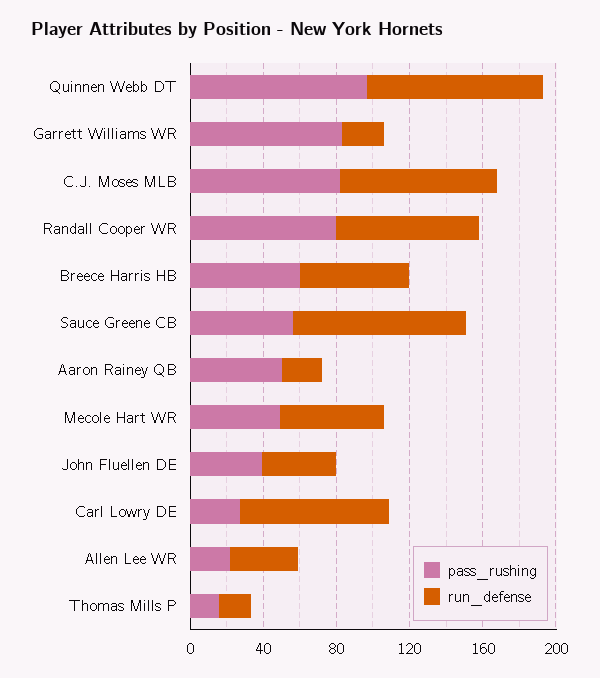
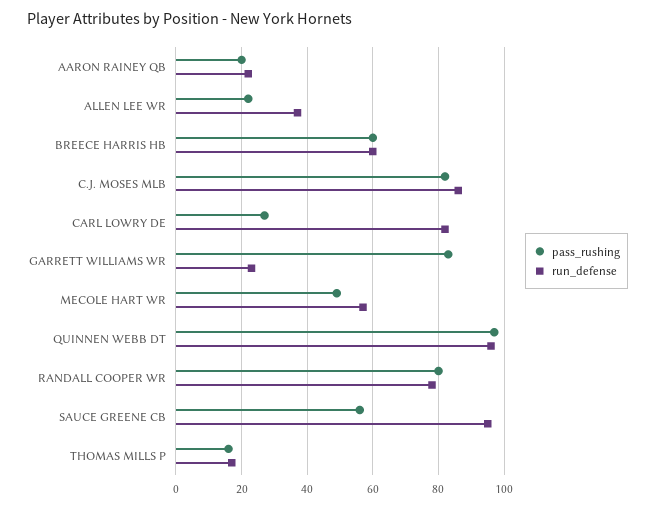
pass_rushing, Aaron Rainey QB: 50 -> 20
pass_rushing, John Fluellen DE: 40 -> none
run_defense, John Fluellen DE: 40 -> none

